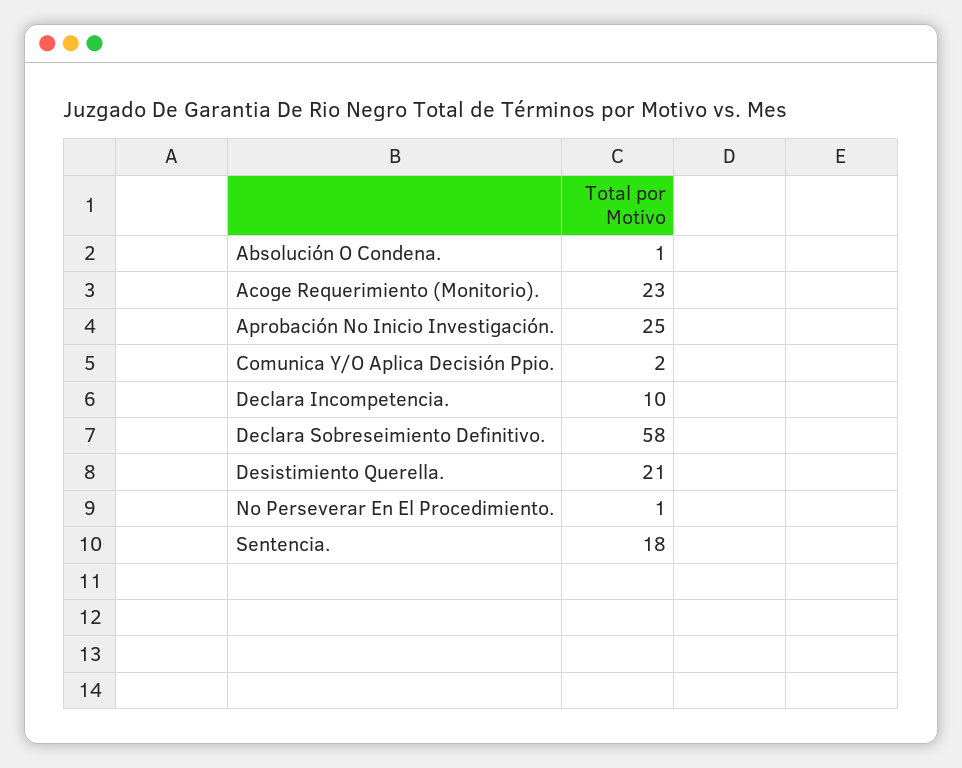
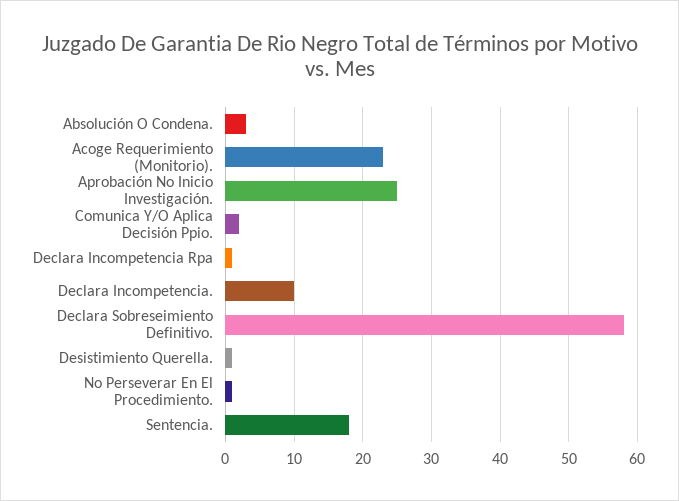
Absolución O Condena.: 1 -> 3
Desistimiento Querella.: 21 -> 1
Declara Incompetencia Rpa: none -> 1

